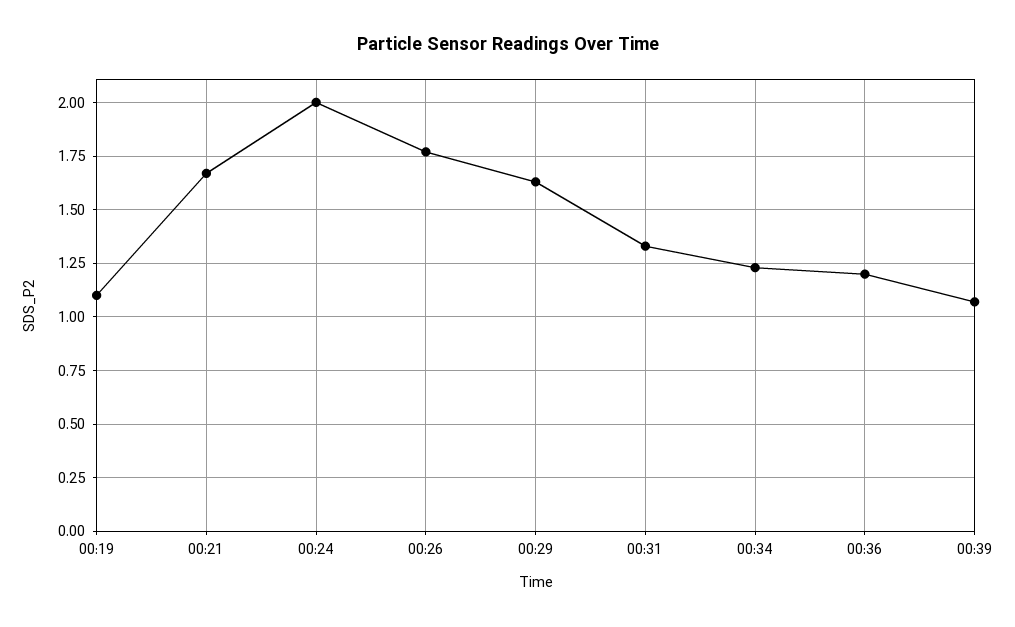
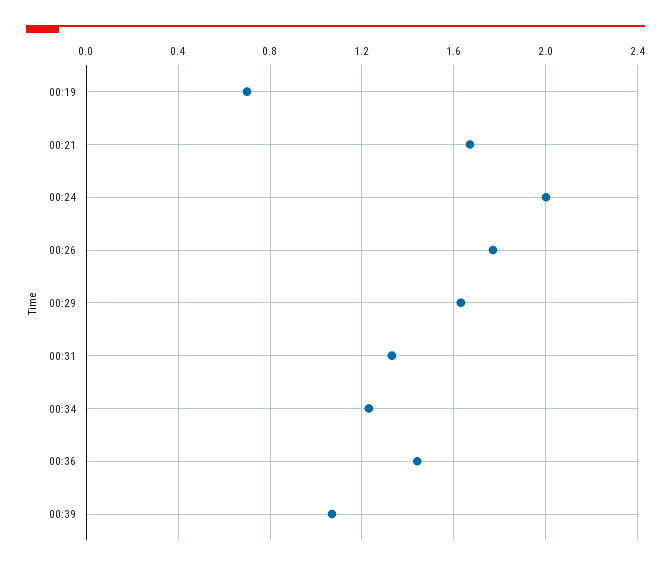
00:19: 1.1 -> 0.7
00:36: 1.2 -> 1.45

